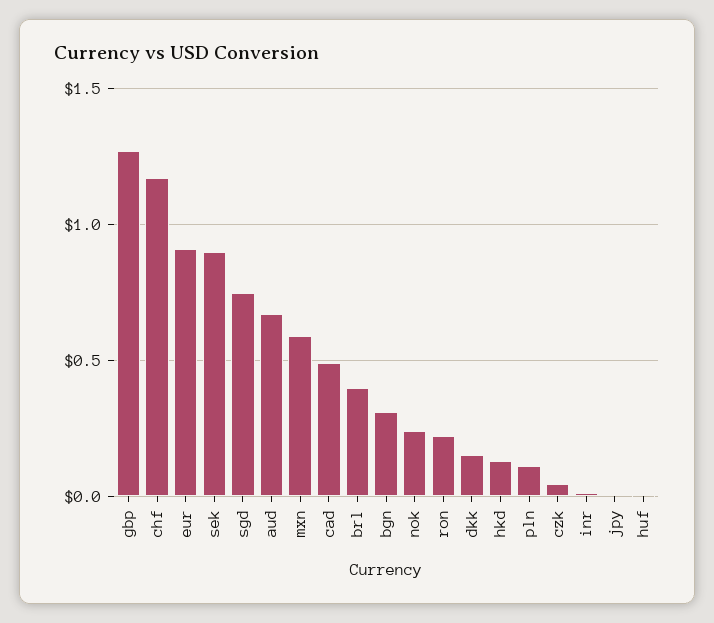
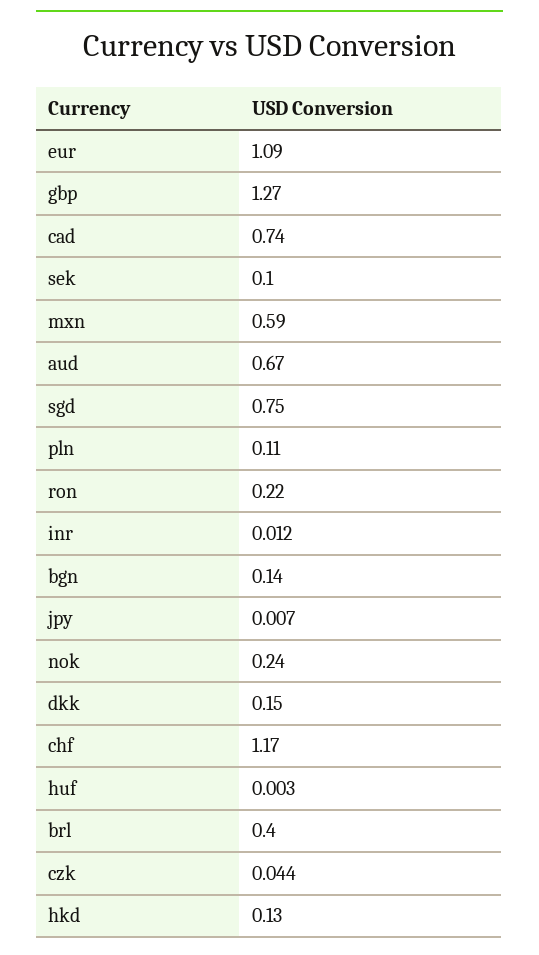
eur: 0.9 -> 1.09
sek: 0.9 -> 0.1
cad: 0.5 -> 0.74
bgn: 0.3 -> 0.14

